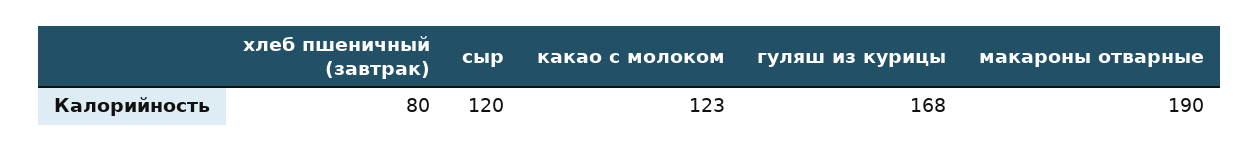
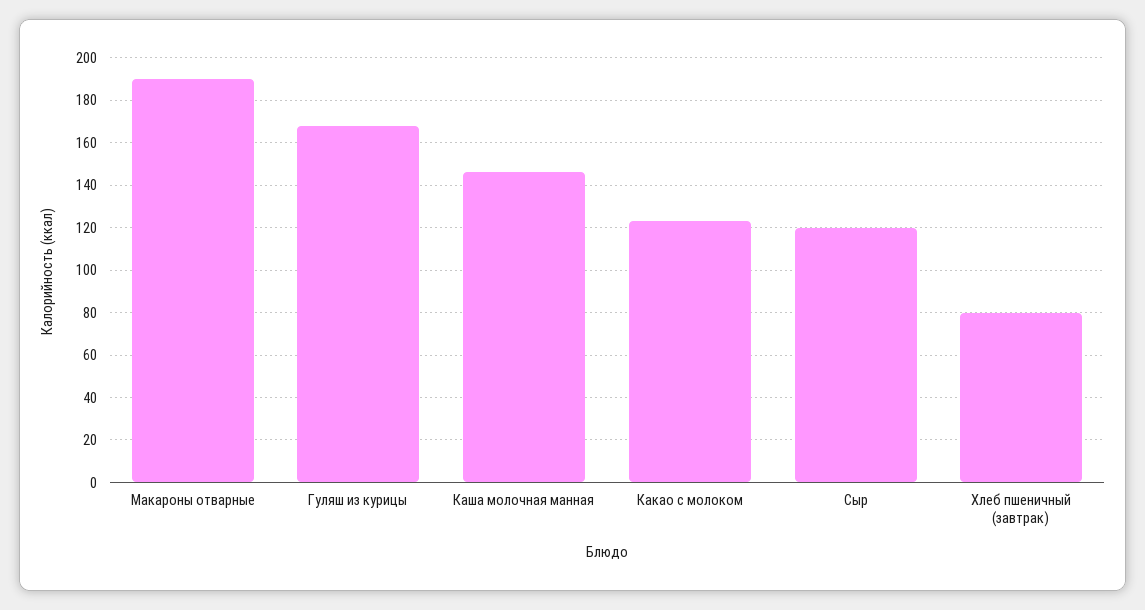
Каша молочная манная: none -> 145

